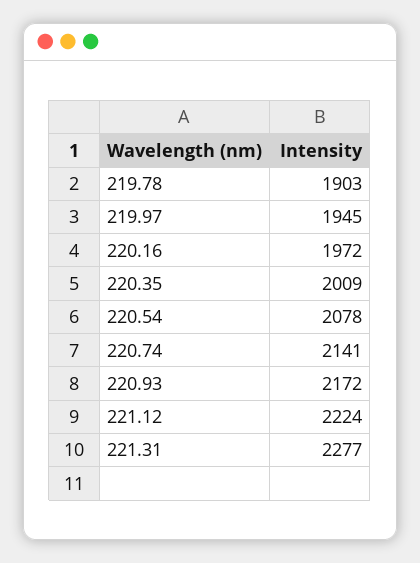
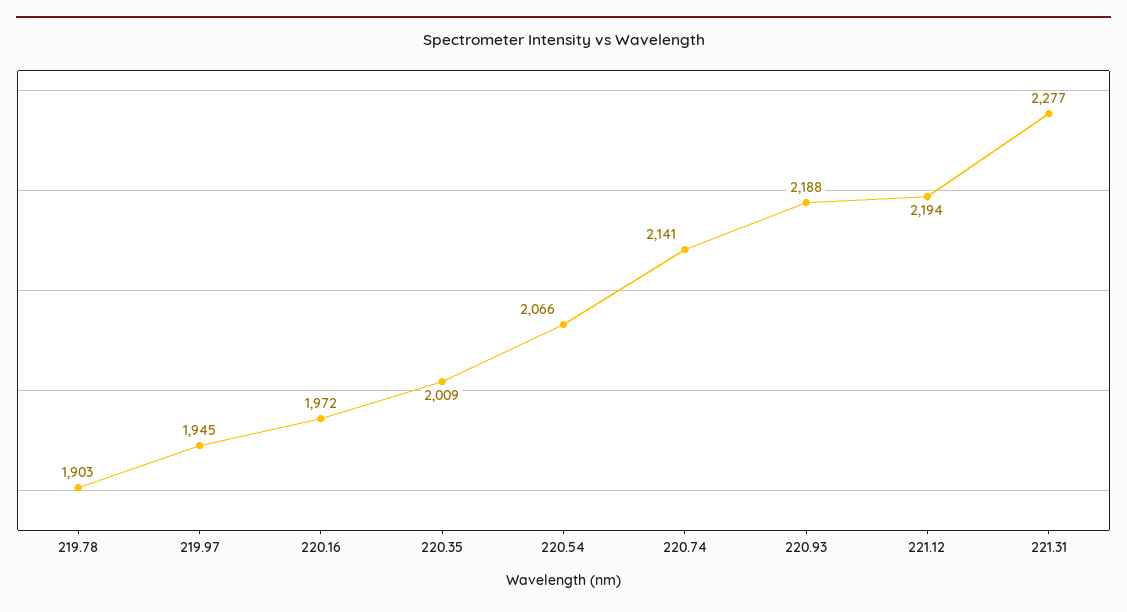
220.54: 2078 -> 2066
220.93: 2172 -> 2188
221.12: 2224 -> 2194

